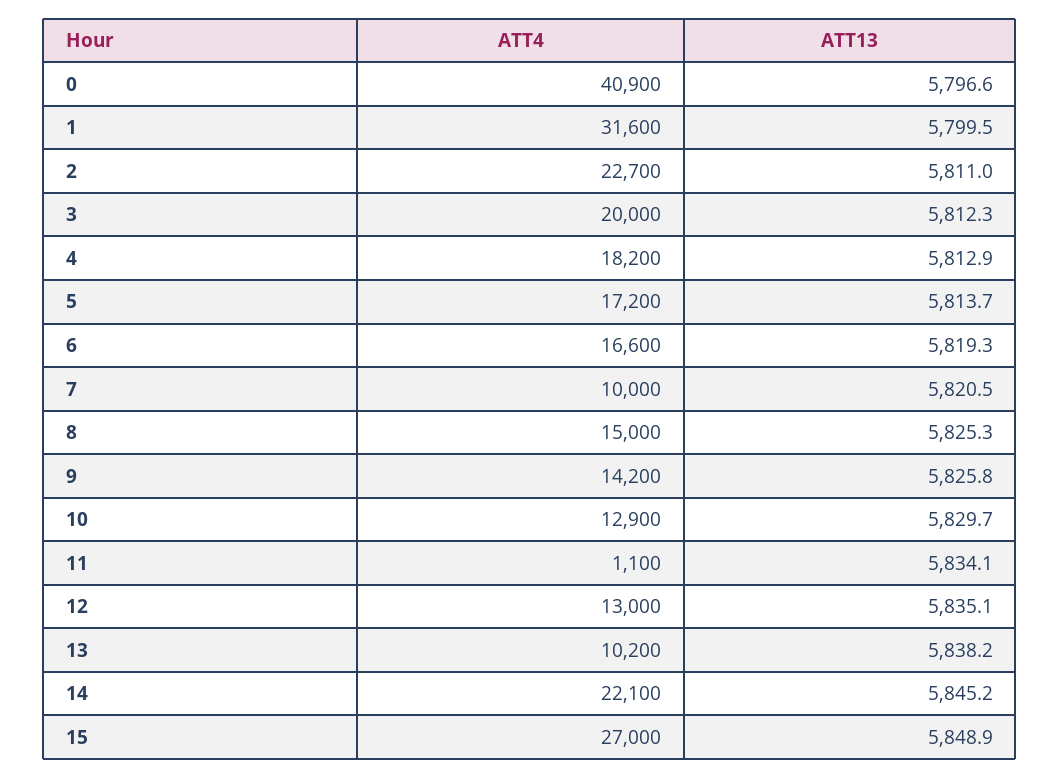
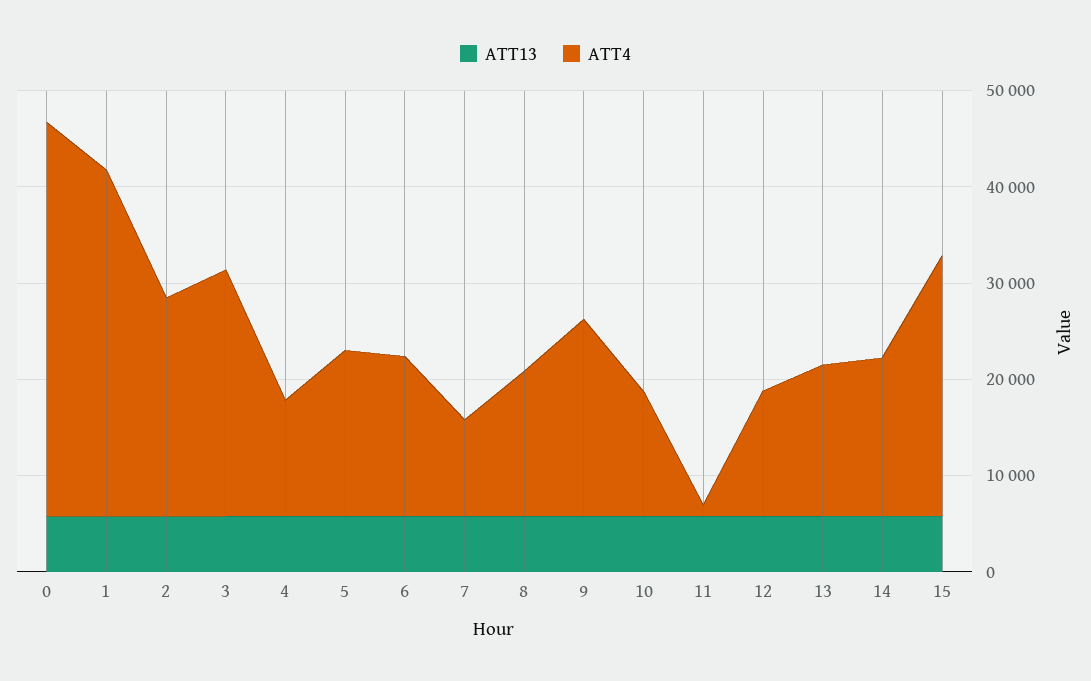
ATT4, 1: 31600 -> 36000
ATT4, 3: 20000 -> 26000
ATT4, 4: 18200 -> 12000
ATT4, 9: 14200 -> 20000
ATT4, 13: 10200 -> 16000
ATT4, 14: 22100 -> 16000

